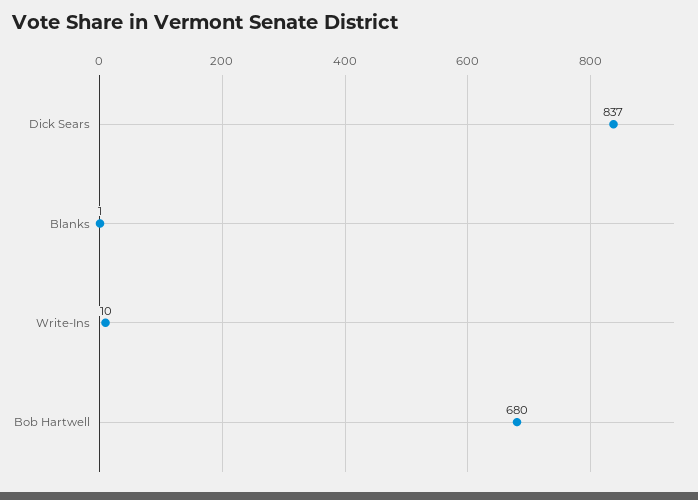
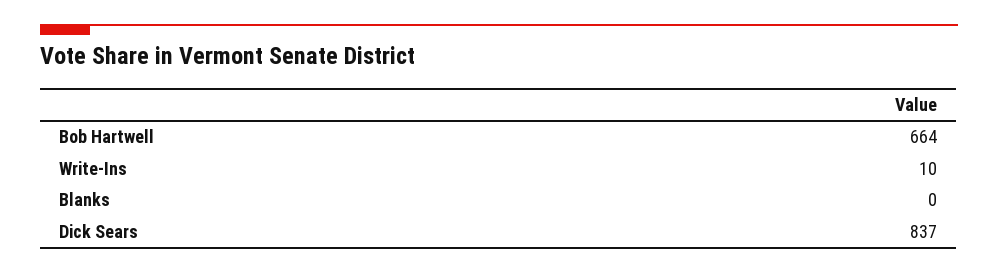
Blanks: 1 -> 0
Bob Hartwell: 680 -> 664

